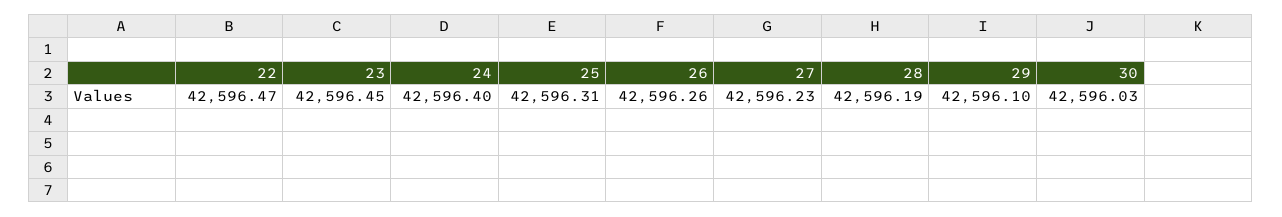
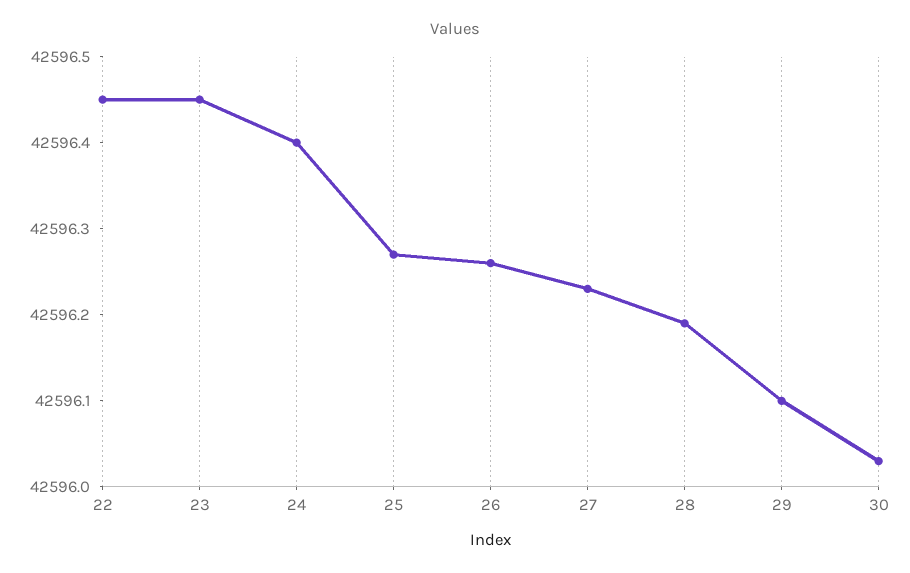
22: 42596.47 -> 42596.45
25: 42596.31 -> 42596.27

